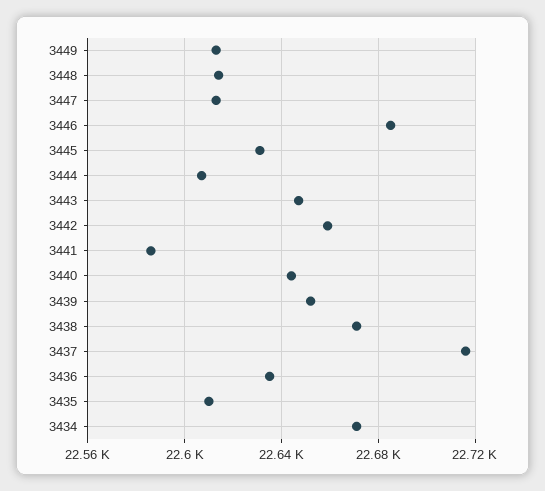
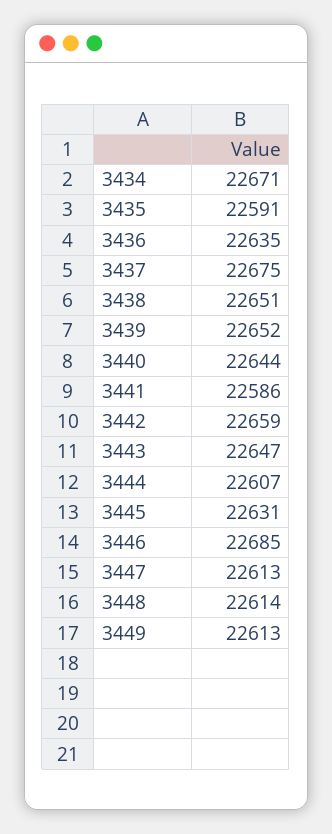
3438: 22670 -> 22651
3437: 22715 -> 22675
3435: 22610 -> 22591

